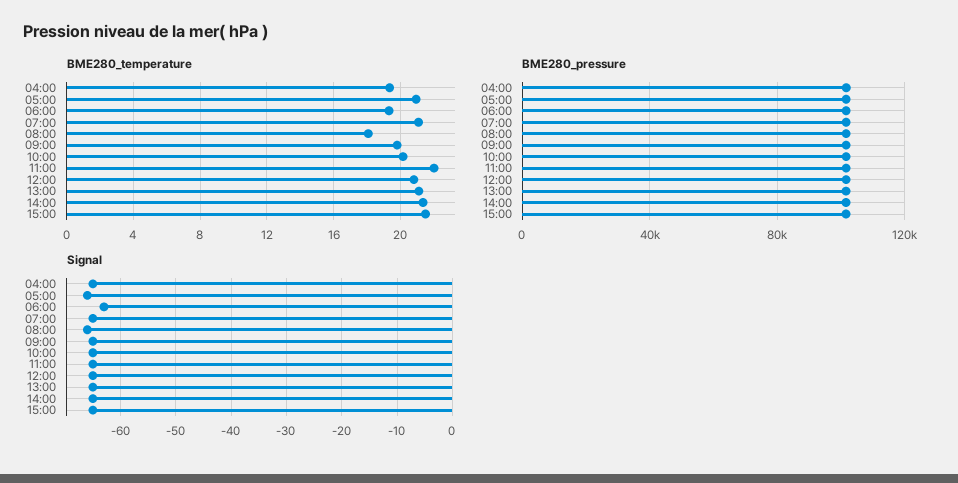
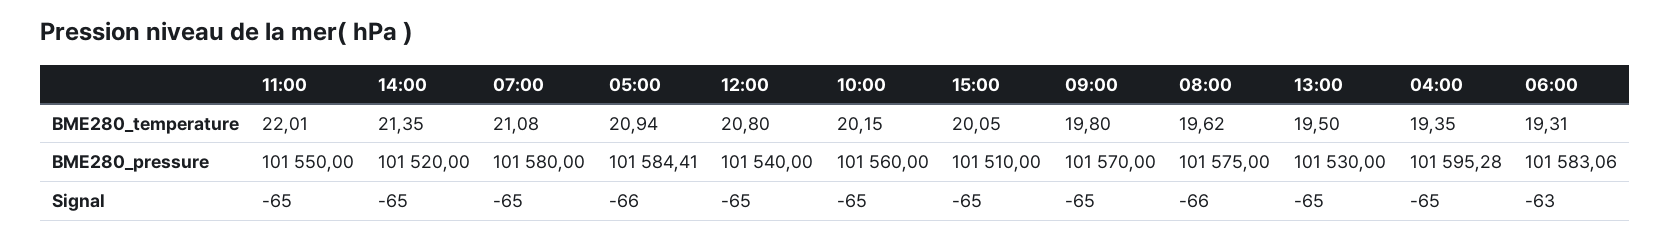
BME280_temperature, 08:00: 18 -> 19.62
BME280_temperature, 13:00: 21 -> 19.5
BME280_temperature, 15:00: 21.5 -> 20.05

